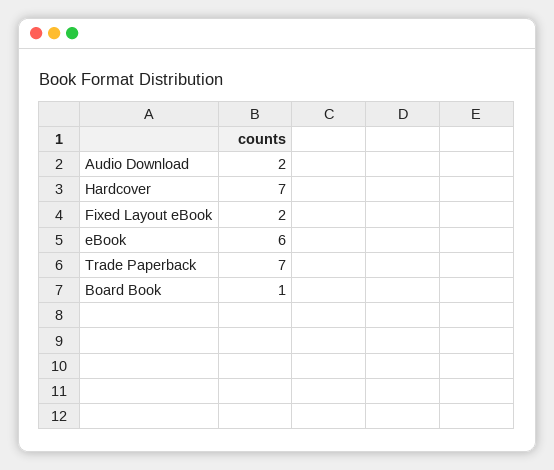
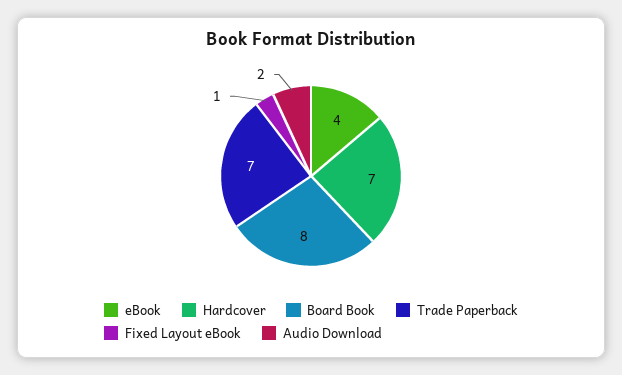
Fixed Layout eBook: 2 -> 1
eBook: 6 -> 4
Board Book: 1 -> 8

